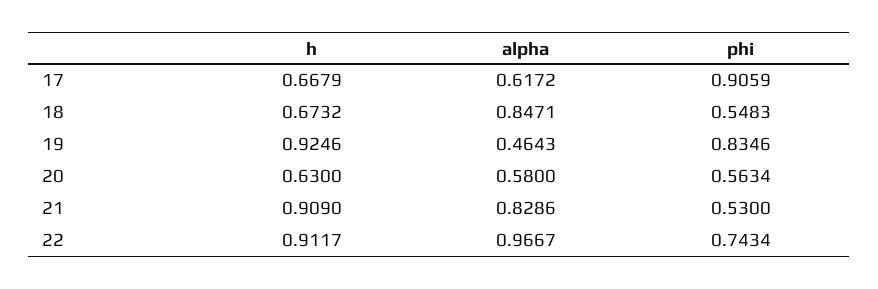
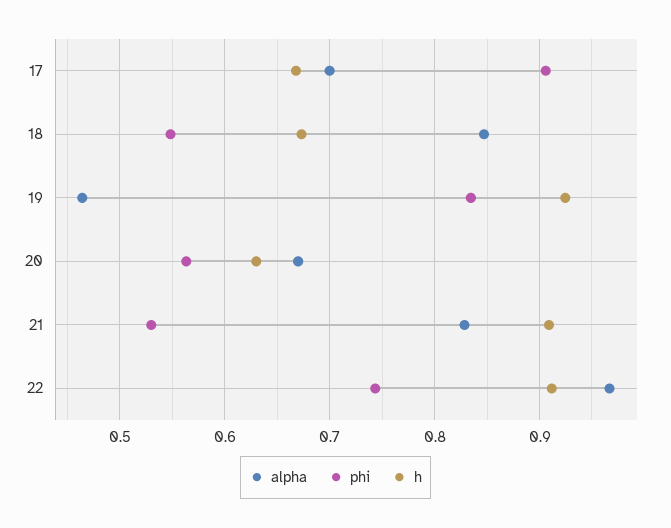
alpha, 17: 0.6172 -> 0.7
alpha, 20: 0.58 -> 0.67

